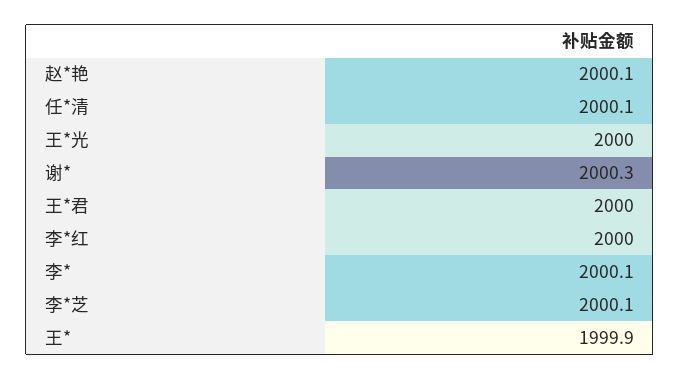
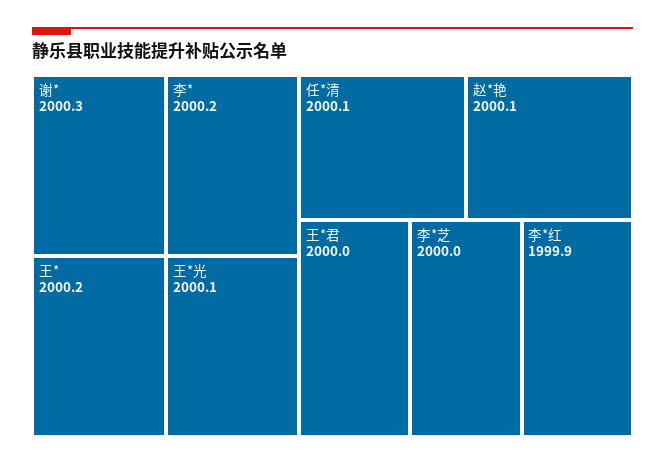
王*光: 2000 -> 2000.1
李*红: 2000 -> 1999.9
李*: 2000.1 -> 2000.2
李*芝: 2000.1 -> 2000
王*: 1999.9 -> 2000.2

